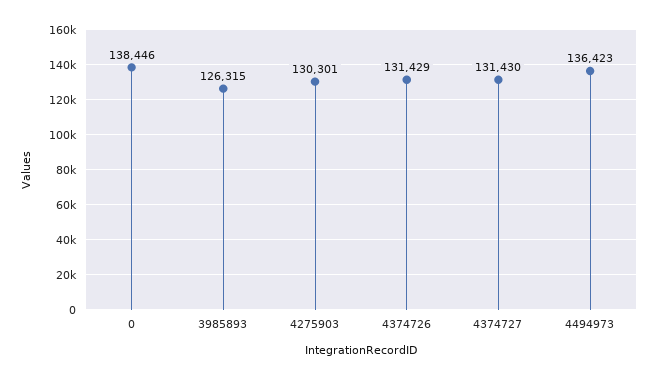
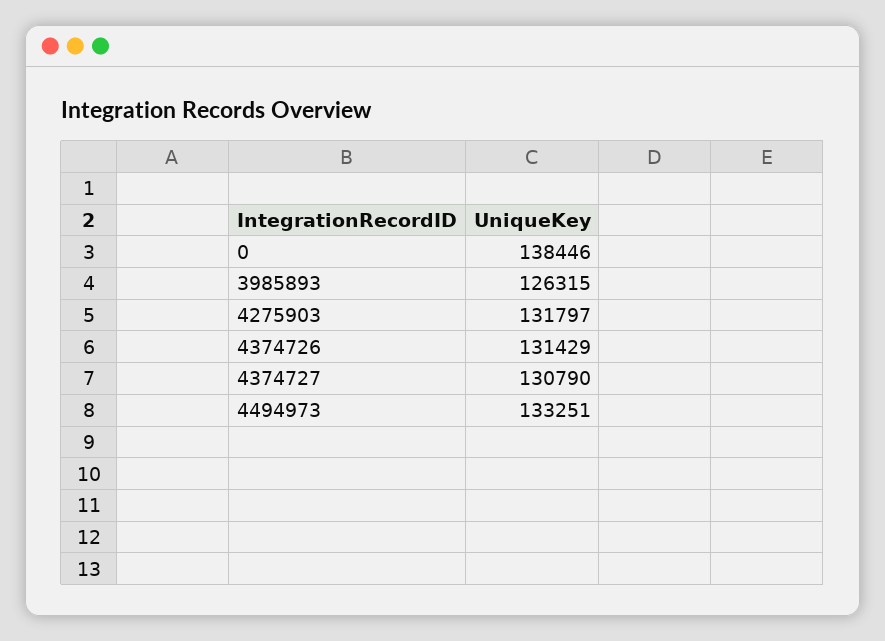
4275903: 130301 -> 131797
4374727: 131430 -> 130790
4494973: 136423 -> 133251

